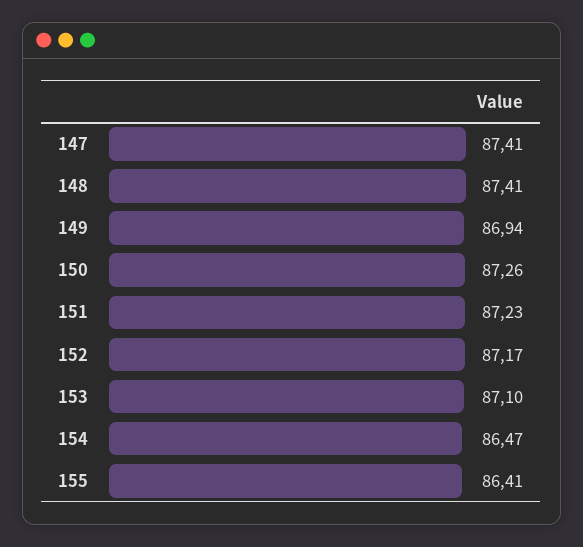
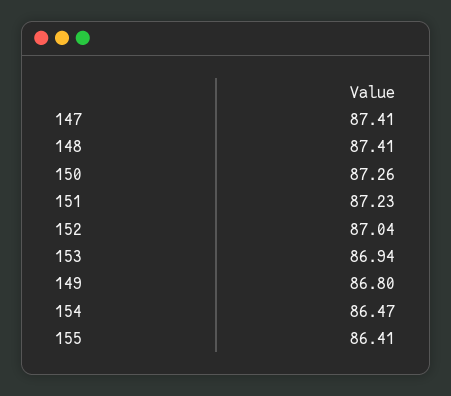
149: 86.94 -> 86.8
152: 87.17 -> 87.04
153: 87.1 -> 86.94

